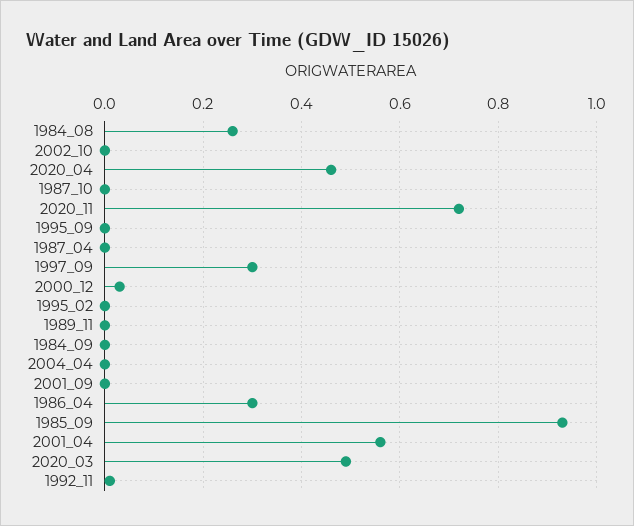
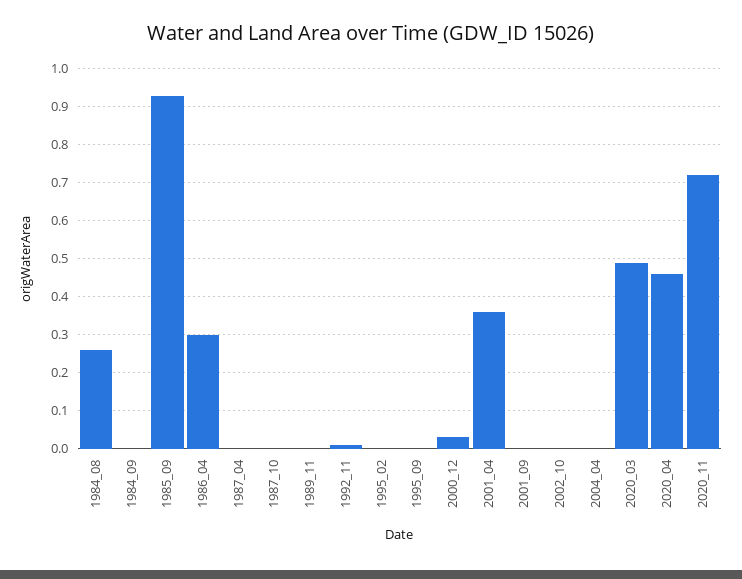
1997_09: 0.3 -> none
2001_04: 0.55 -> 0.35

